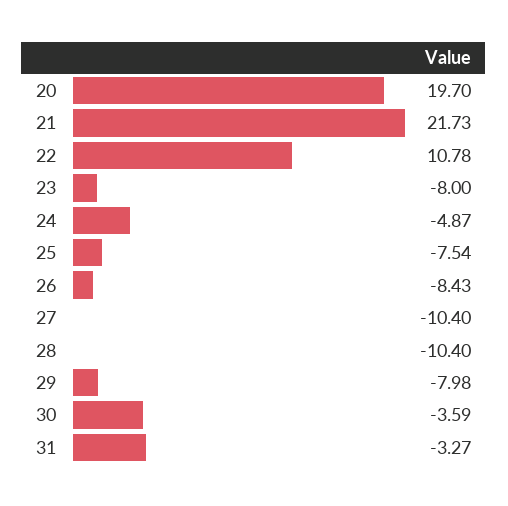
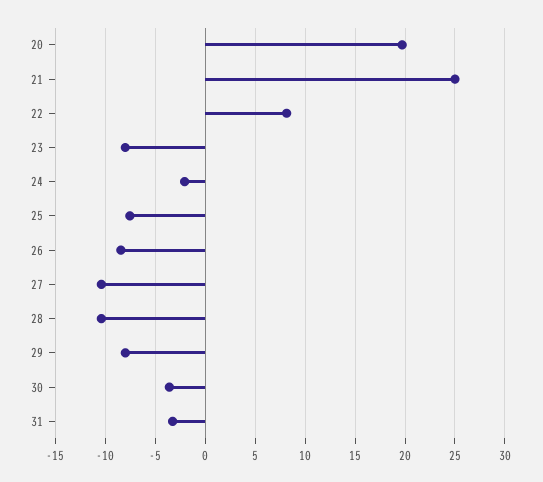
21: 21.73 -> 25
22: 10.78 -> 8
24: -4.87 -> -2

